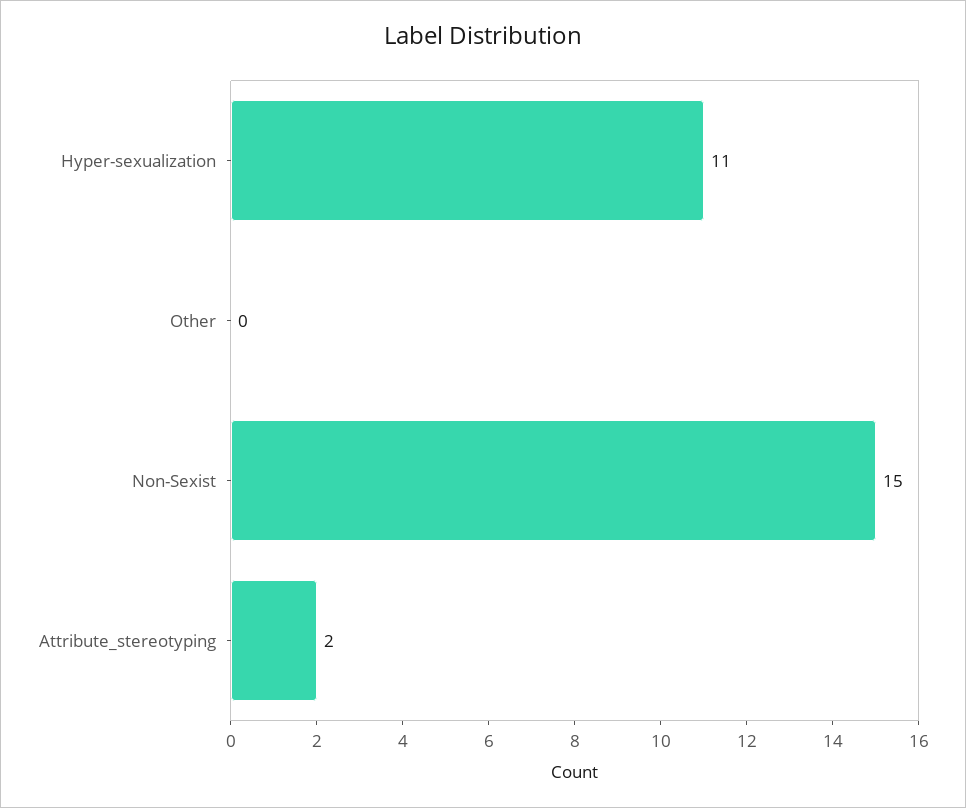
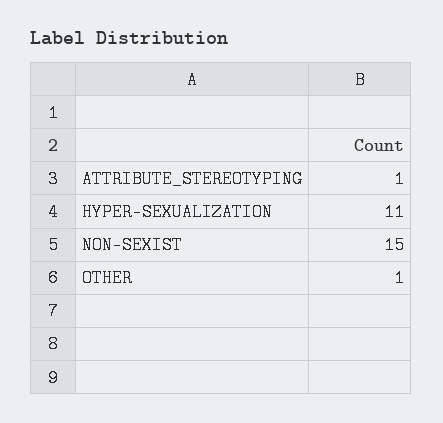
Other: 0 -> 1
Attribute_stereotyping: 2 -> 1

